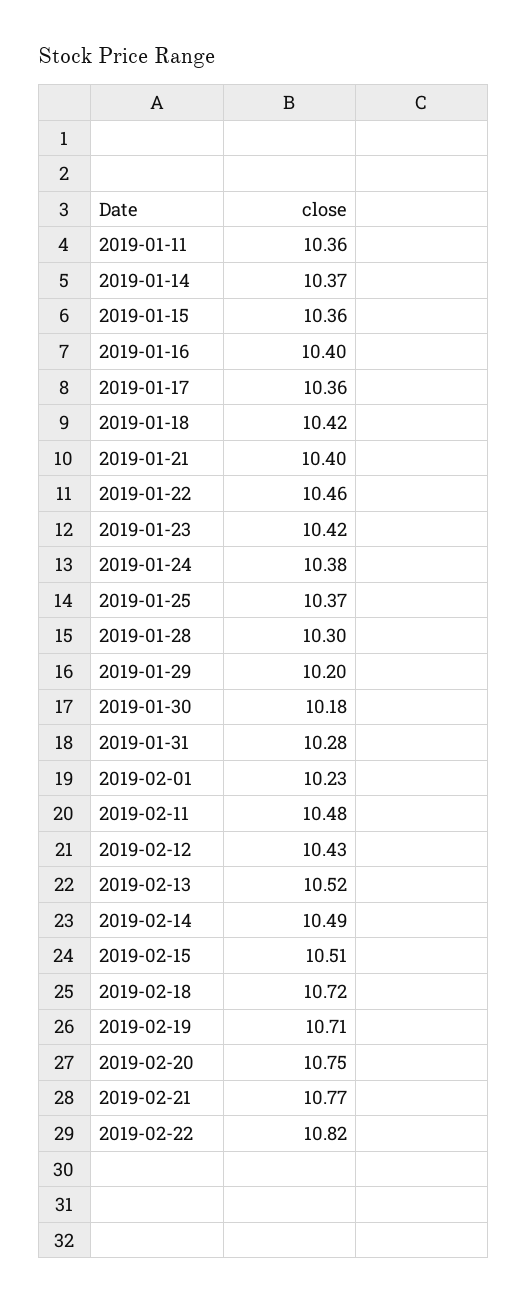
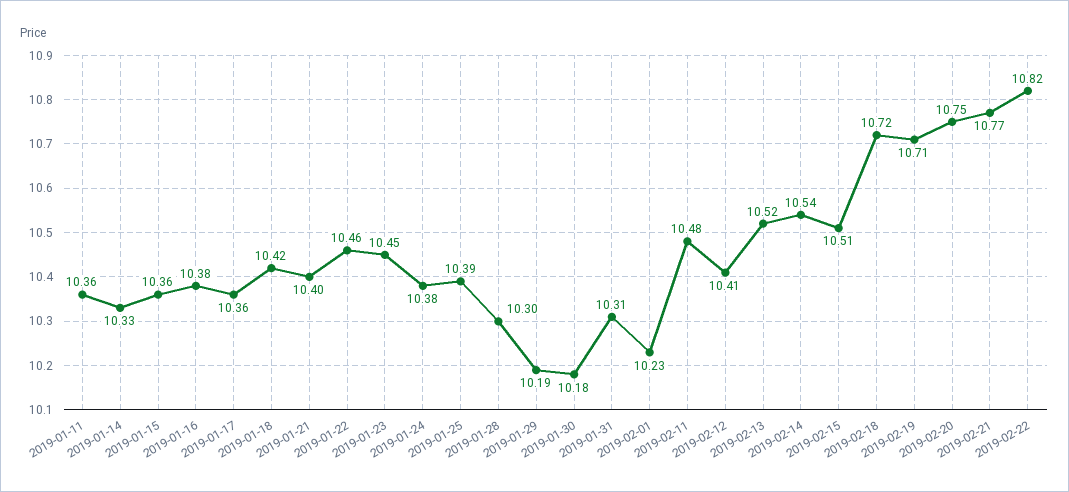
2019-01-14: 10.37 -> 10.33
2019-01-16: 10.4 -> 10.38
2019-01-23: 10.42 -> 10.45
2019-01-25: 10.37 -> 10.39
2019-01-29: 10.2 -> 10.19
2019-01-31: 10.28 -> 10.31
2019-02-12: 10.43 -> 10.41
2019-02-14: 10.49 -> 10.54

